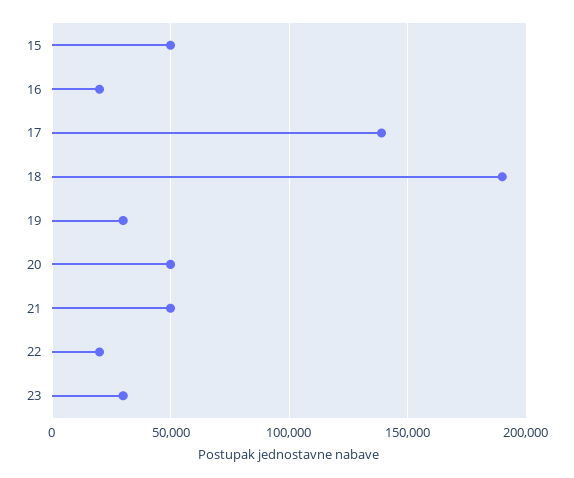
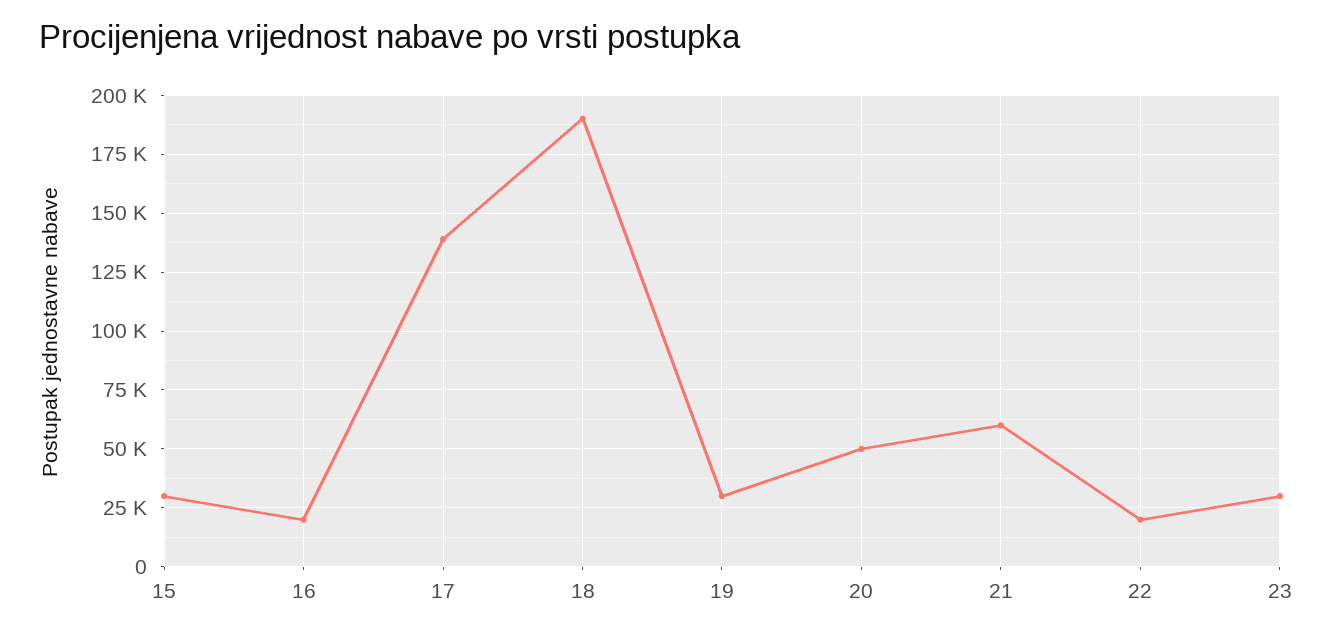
15: 50000 -> 30000
21: 50000 -> 60000

